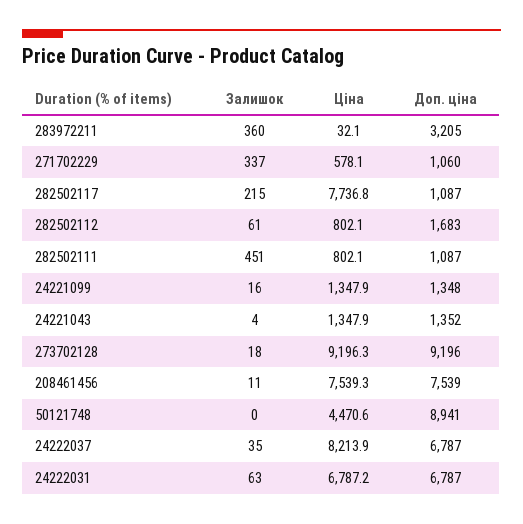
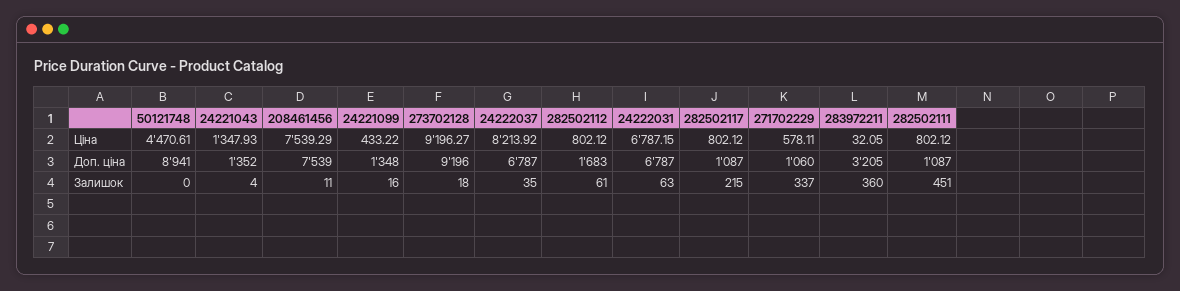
Ціна, 282502117: 7736.8 -> 802.12
Ціна, 24221099: 1347.9 -> 433.22

